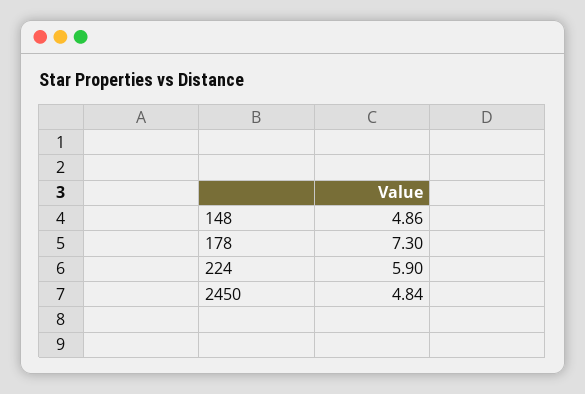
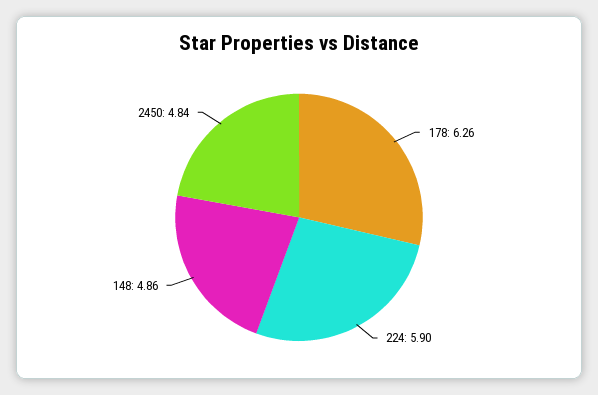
178: 7.3 -> 6.26

